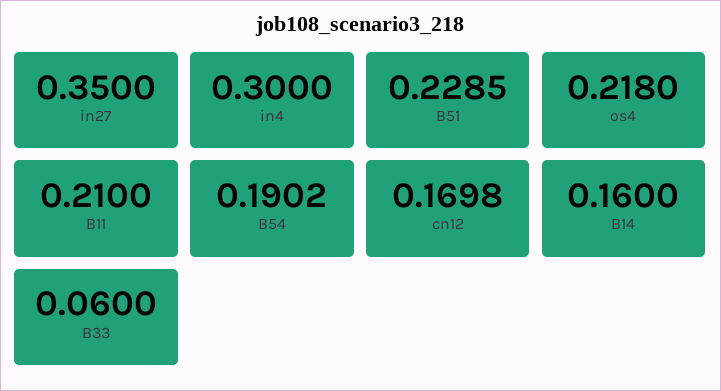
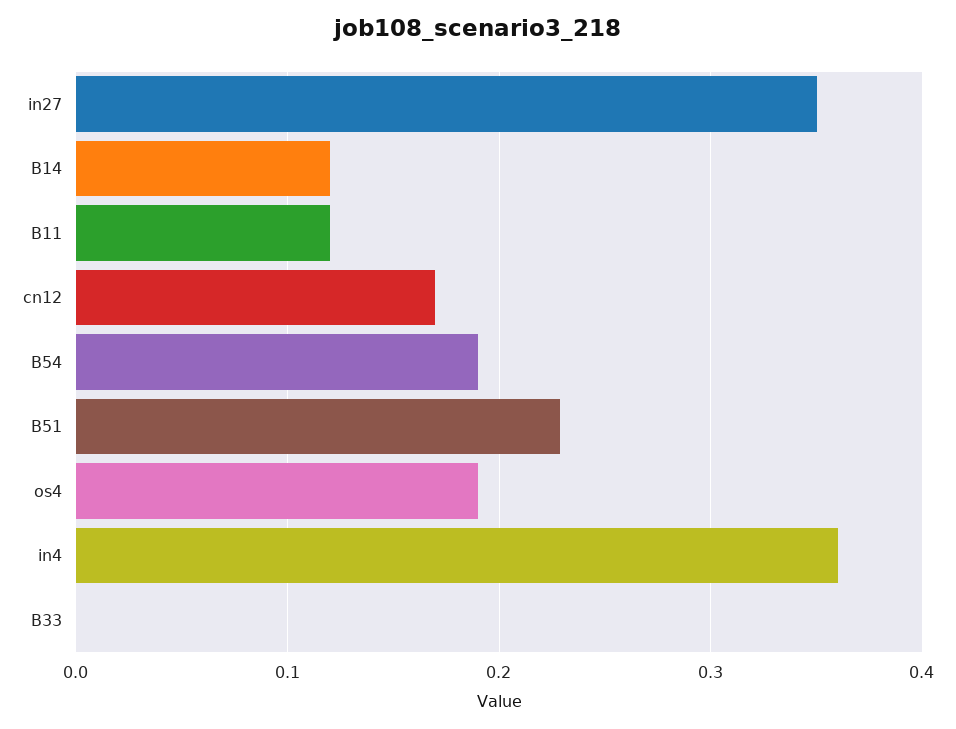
in4: 0.3 -> 0.36
os4: 0.218 -> 0.19
B11: 0.21 -> 0.12
B14: 0.16 -> 0.12
B33: 0.06 -> 0

